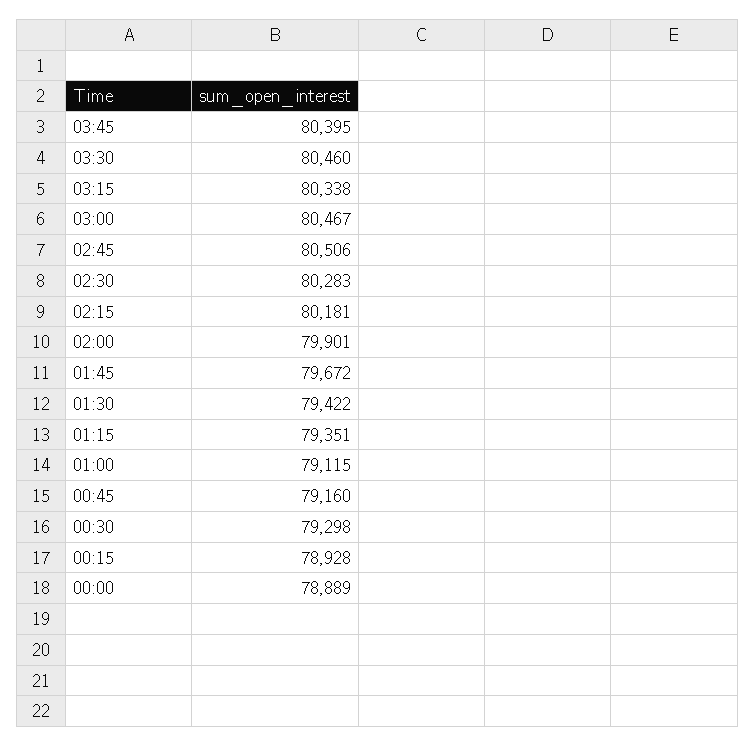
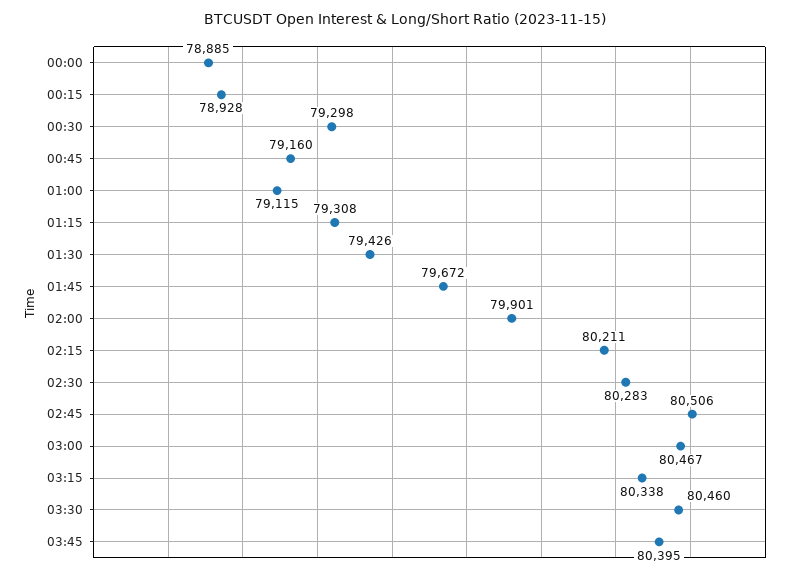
02:15: 80181 -> 80211
01:30: 79422 -> 79426
01:15: 79351 -> 79308
00:00: 78889 -> 78885

